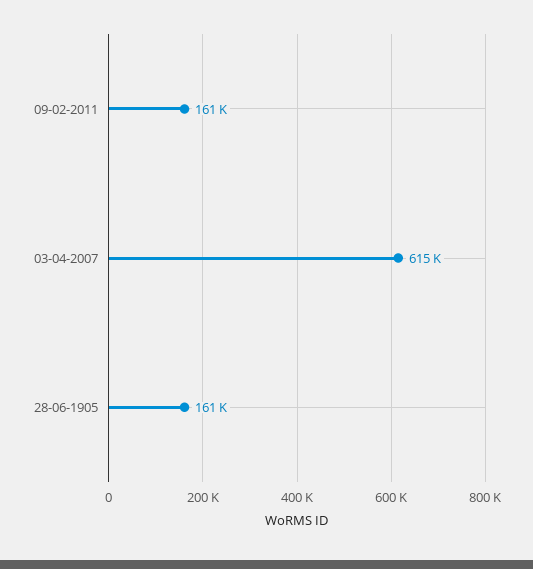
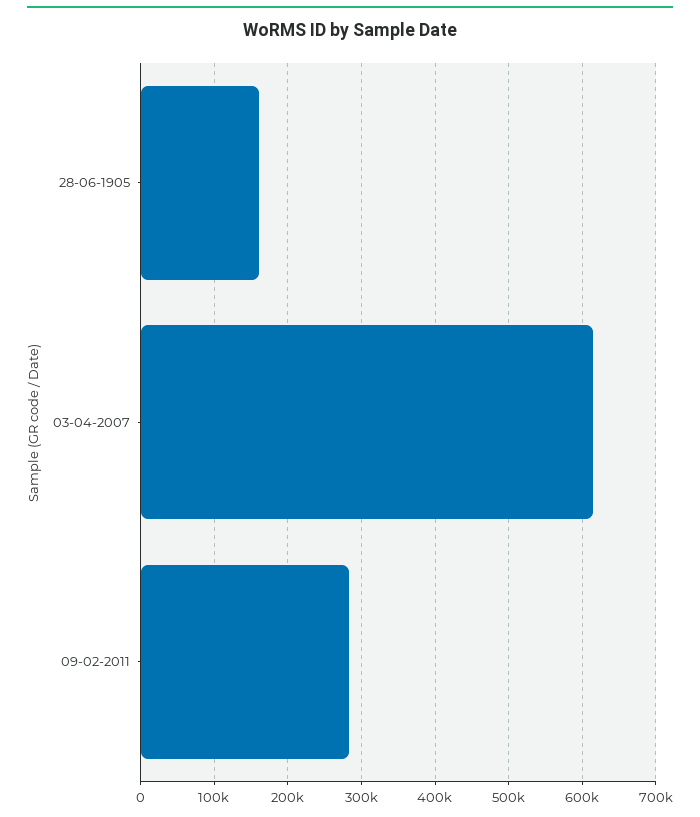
09-02-2011: 161000 -> 280000

